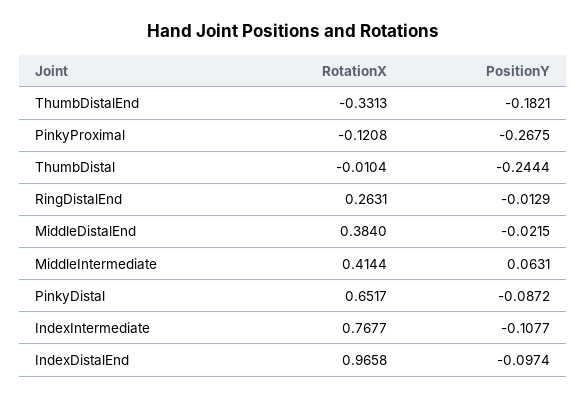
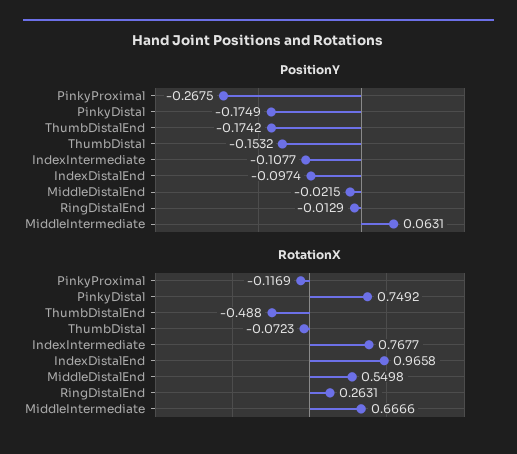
RotationX, ThumbDistalEnd: -0.3313 -> -0.488
PositionY, ThumbDistalEnd: -0.1821 -> -0.1742
RotationX, PinkyProximal: -0.1208 -> -0.1169
RotationX, ThumbDistal: -0.0104 -> -0.0723
PositionY, ThumbDistal: -0.2444 -> -0.1532
RotationX, MiddleDistalEnd: 0.384 -> 0.5498
RotationX, MiddleIntermediate: 0.4144 -> 0.6666
RotationX, PinkyDistal: 0.6517 -> 0.7492
PositionY, PinkyDistal: -0.0872 -> -0.1749

